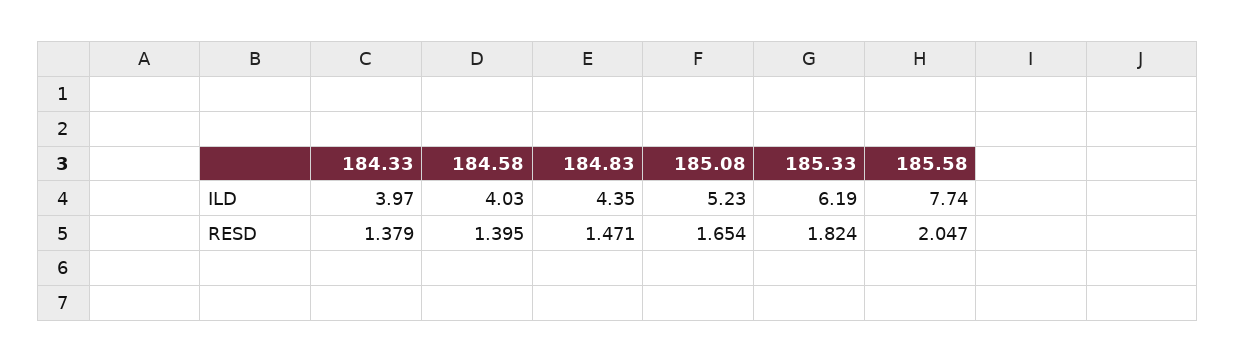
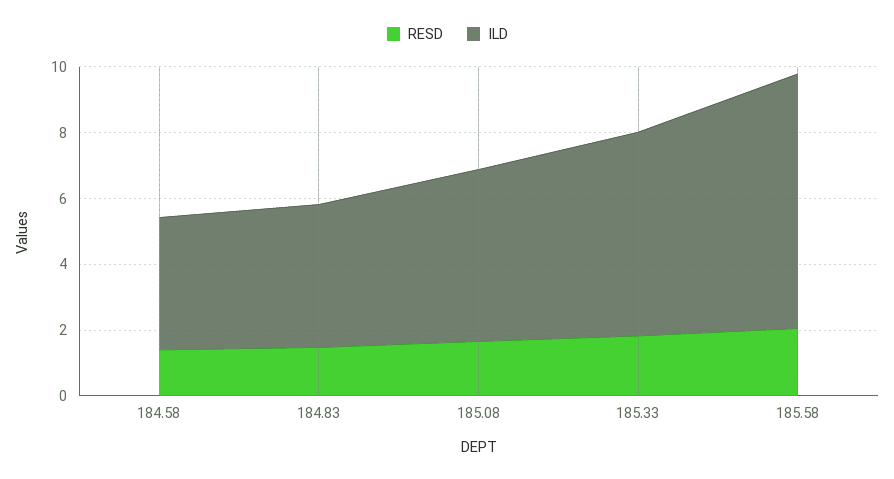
ILD, 184.33: 3.97 -> none
RESD, 184.33: 1.379 -> none

